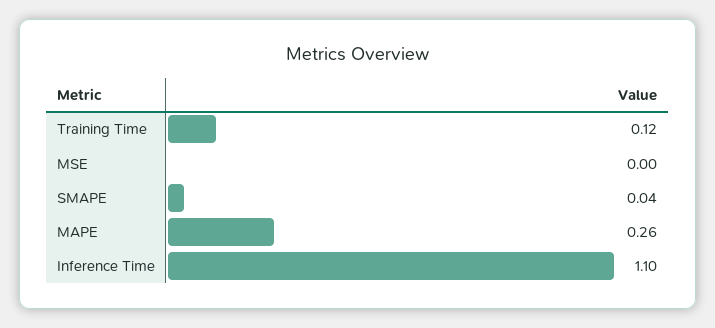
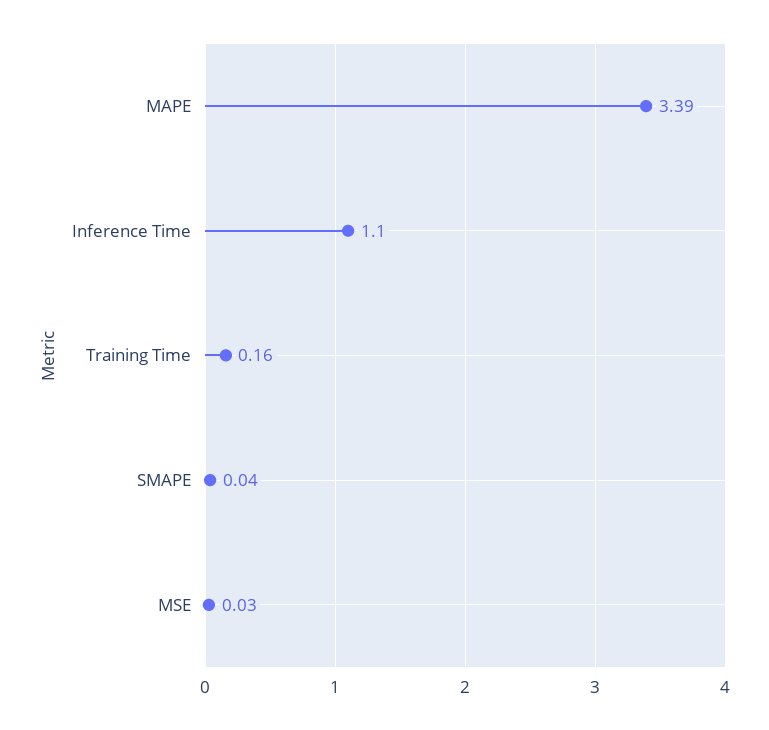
Training Time: 0.12 -> 0.16
MSE: 0 -> 0.03
MAPE: 0.26 -> 3.39

